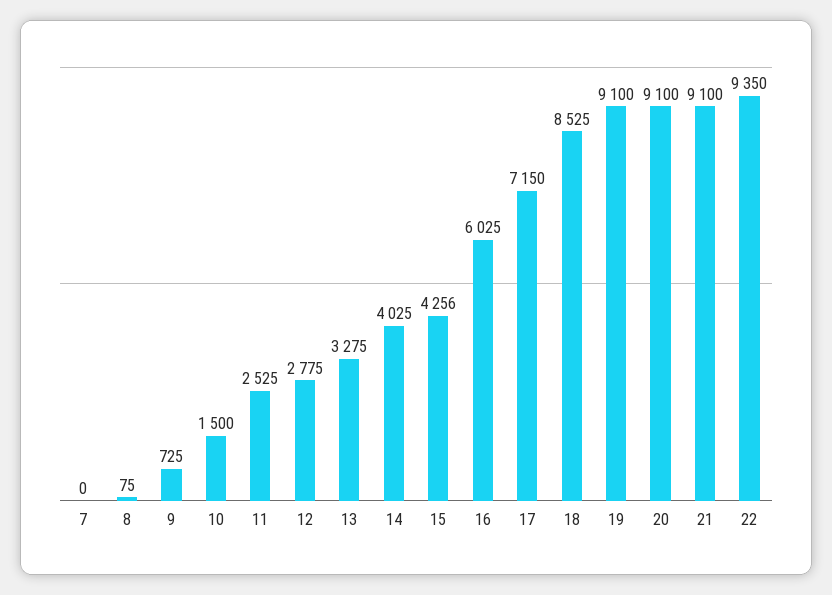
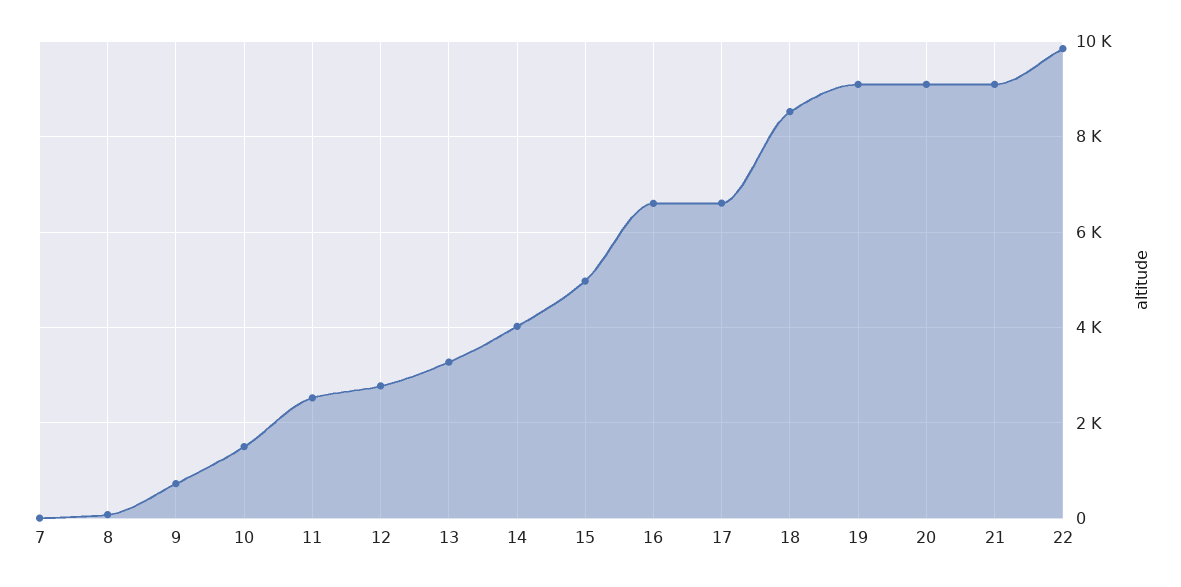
15: 4256 -> 5000
16: 6025 -> 6600
17: 7150 -> 6600
22: 9350 -> 9800

